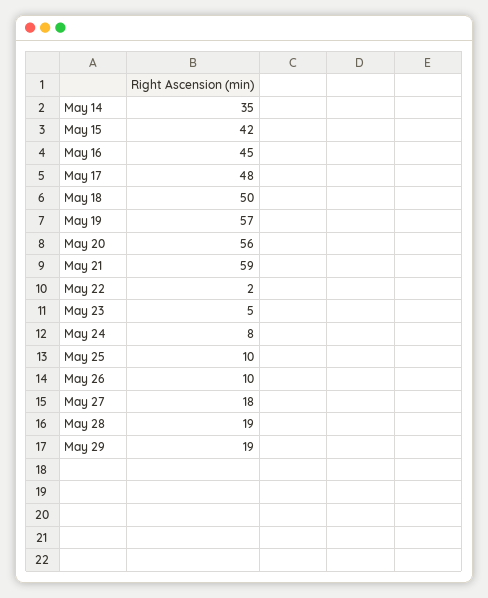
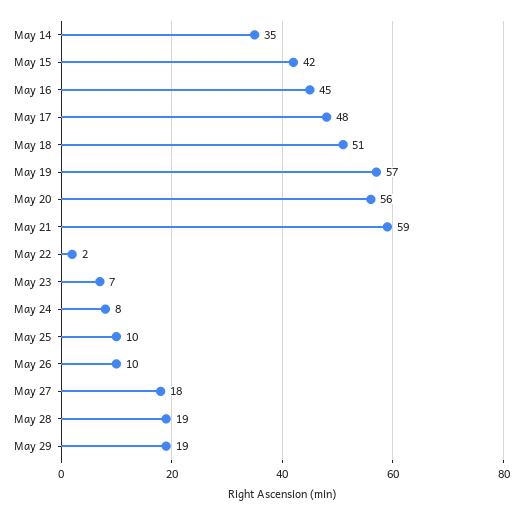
May 18: 50 -> 51
May 23: 5 -> 7

